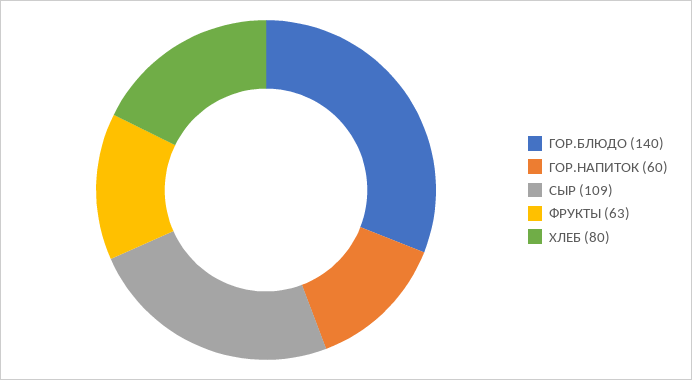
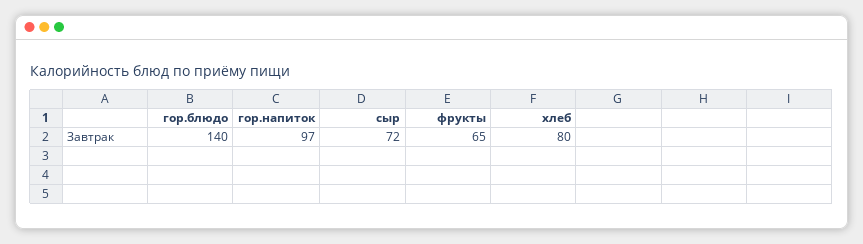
ГОР.НАПИТОК: 60 -> 97
СЫР: 109 -> 72
ФРУКТЫ: 63 -> 65

